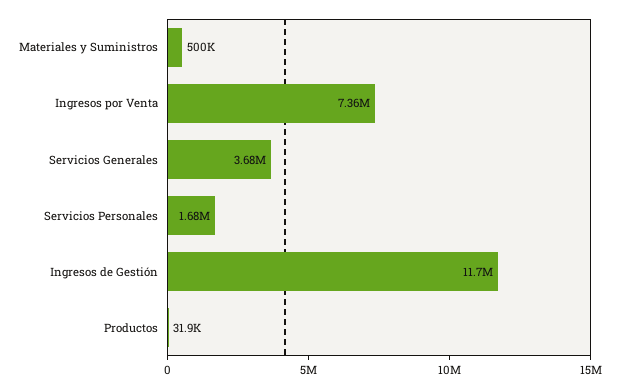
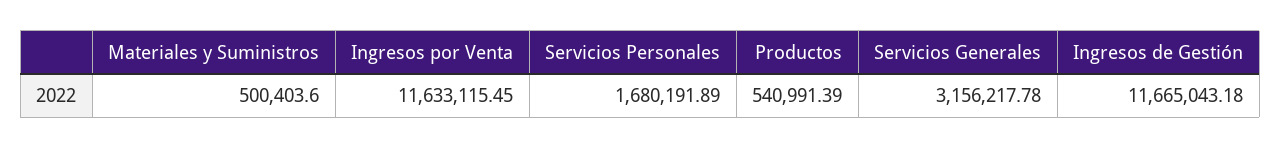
Ingresos por Venta: 7360000 -> 11633115.45
Servicios Generales: 3680000 -> 3156217.78
Productos: 31900 -> 540991.39

